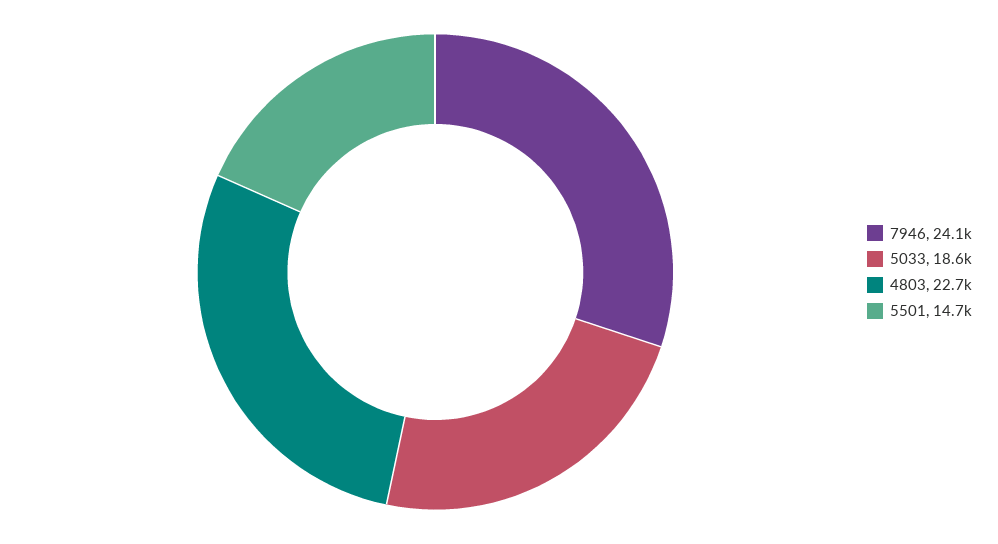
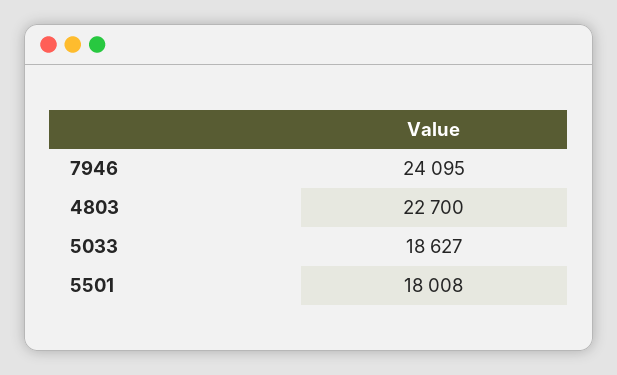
5501: 14700 -> 18008

